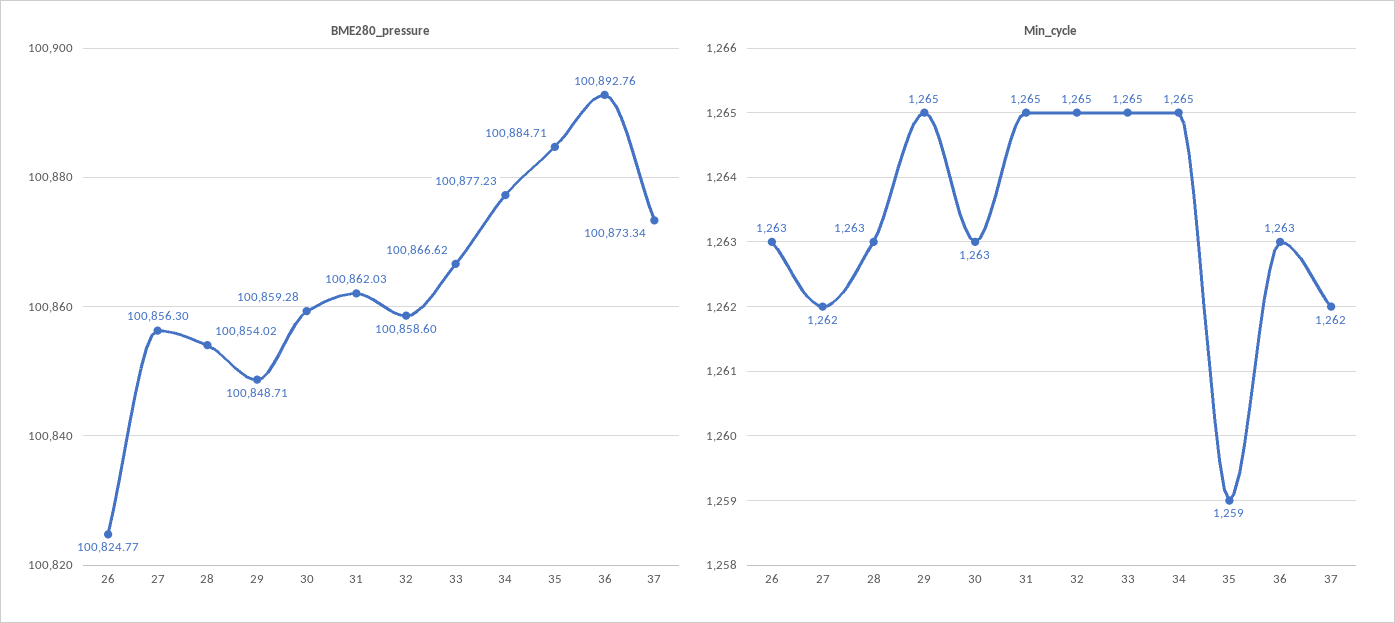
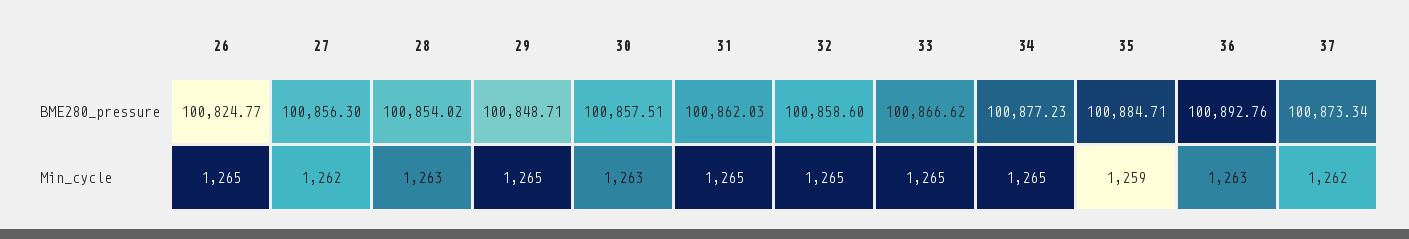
BME280_pressure, 30: 100859.28 -> 100857.51
Min_cycle, 26: 1263 -> 1265

